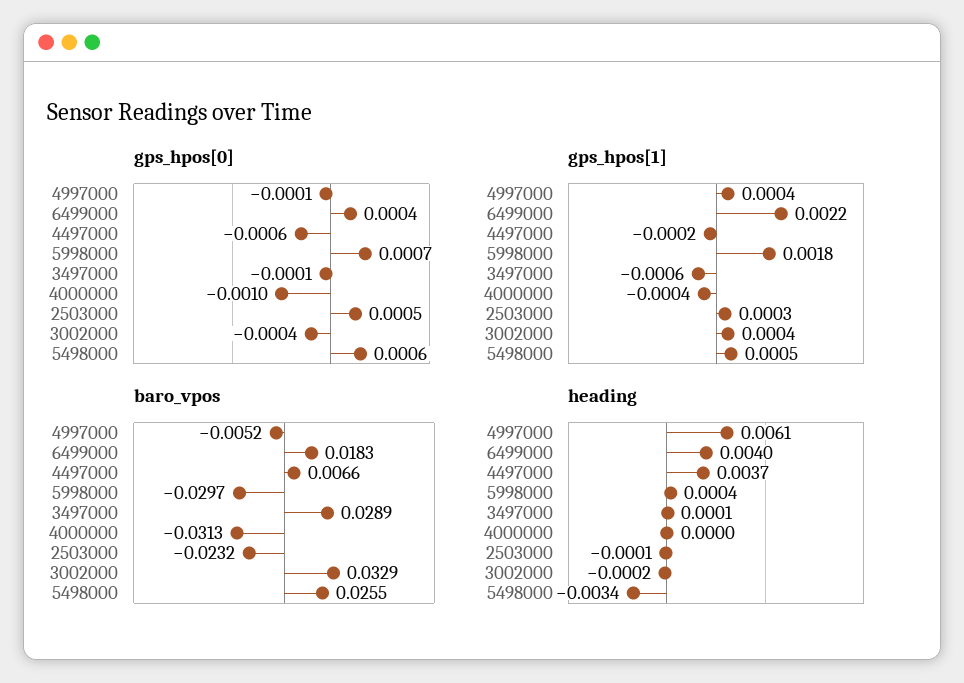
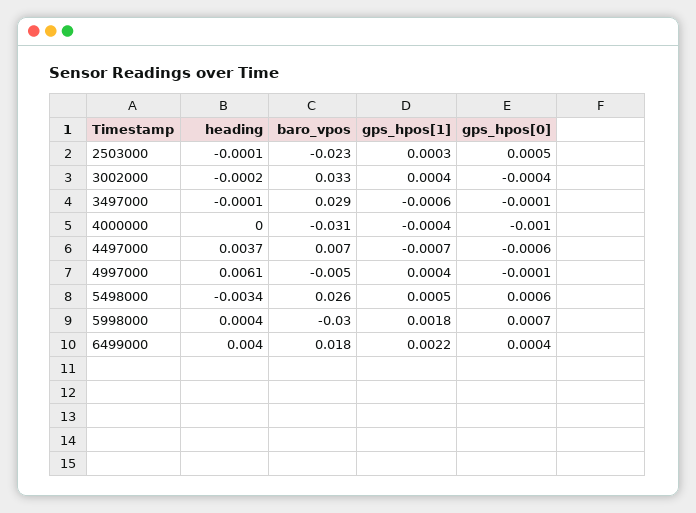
gps_hpos[1], 4497000: -0.0002 -> -0.0007
heading, 3497000: 0.0001 -> -0.0001

